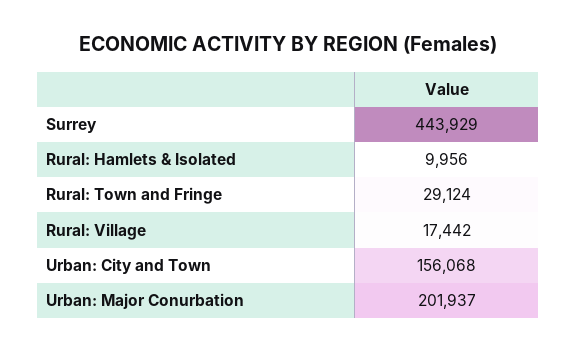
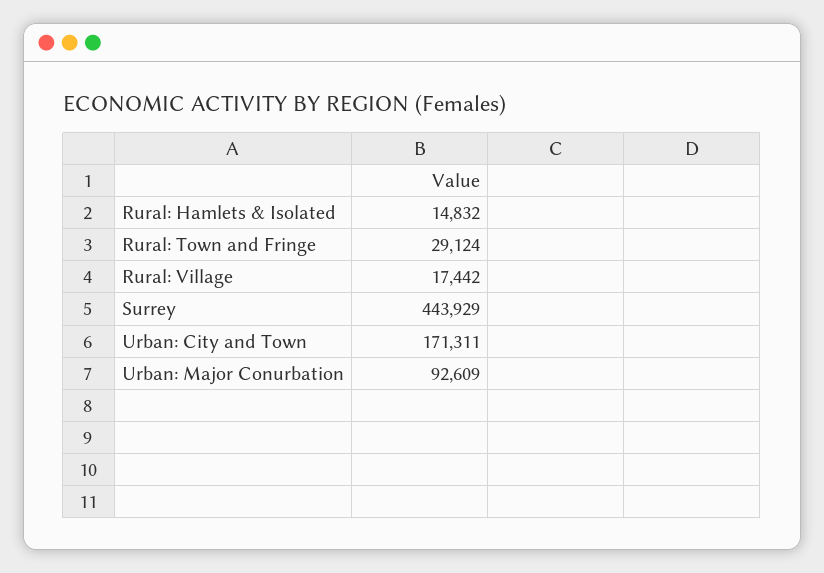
Rural: Hamlets & Isolated: 9956 -> 14832
Urban: City and Town: 156068 -> 171311
Urban: Major Conurbation: 201937 -> 92609

